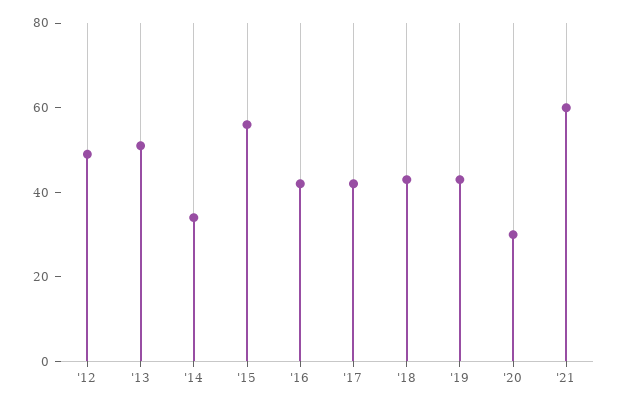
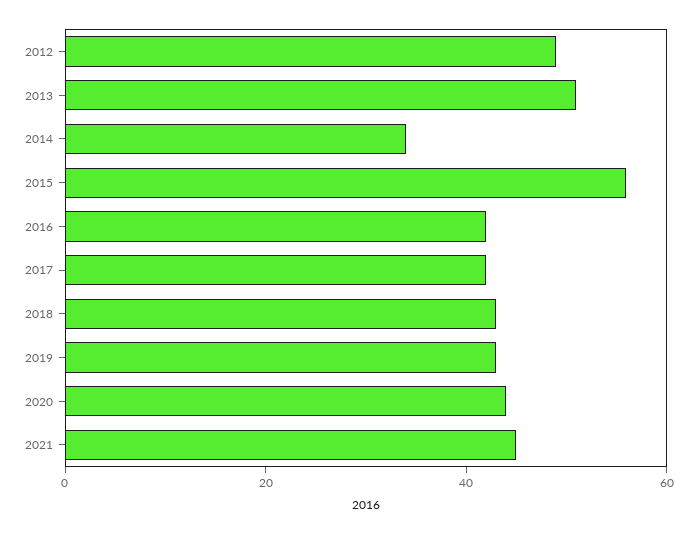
'20: 30 -> 45
'21: 60 -> 45

